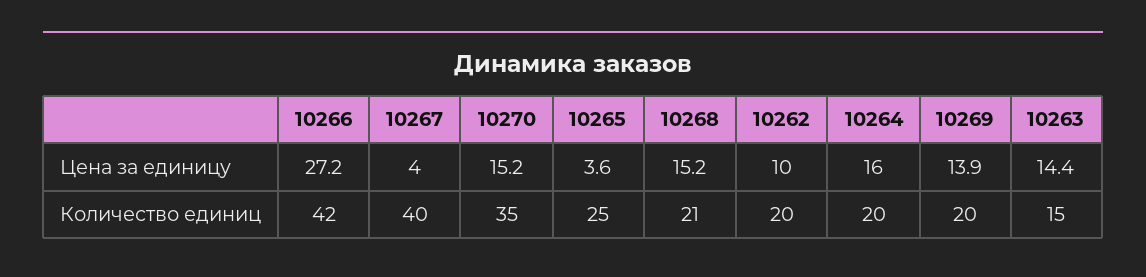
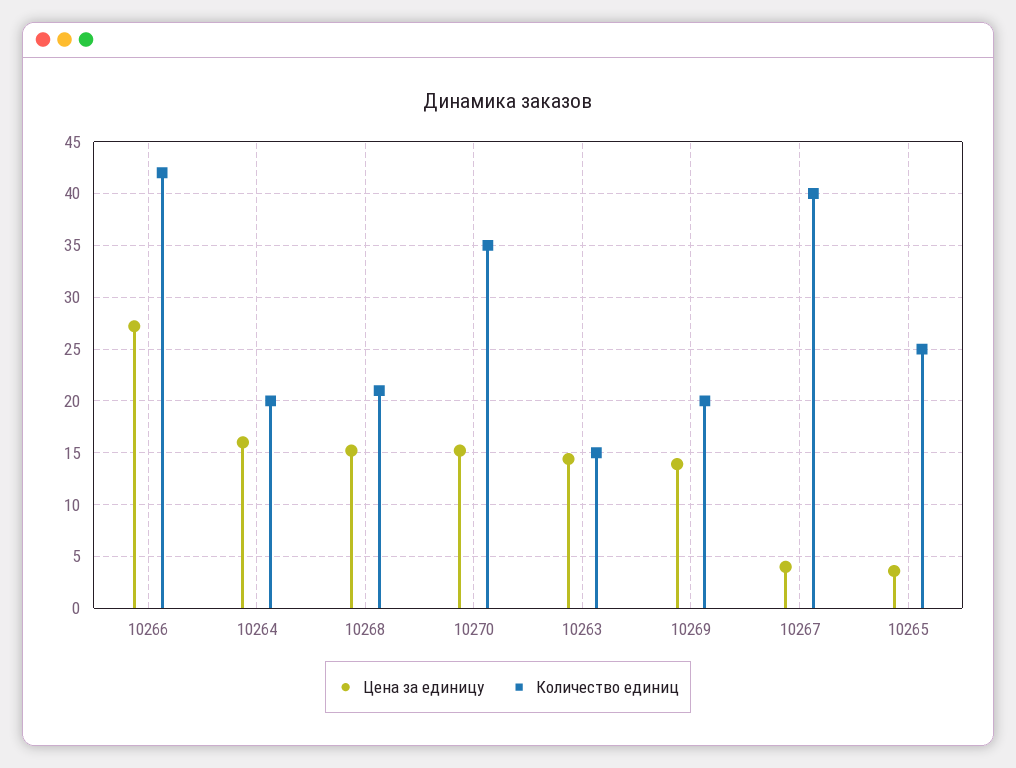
Цена за единицу, 10262: 10 -> none
Количество единиц, 10262: 20 -> none

